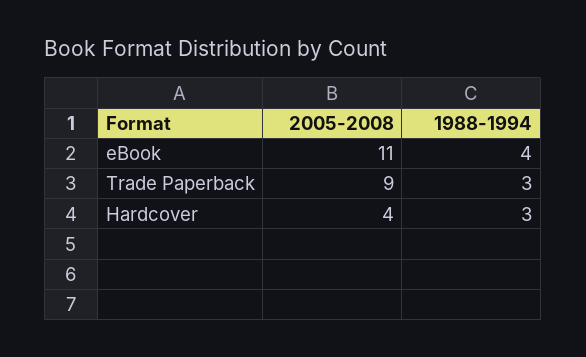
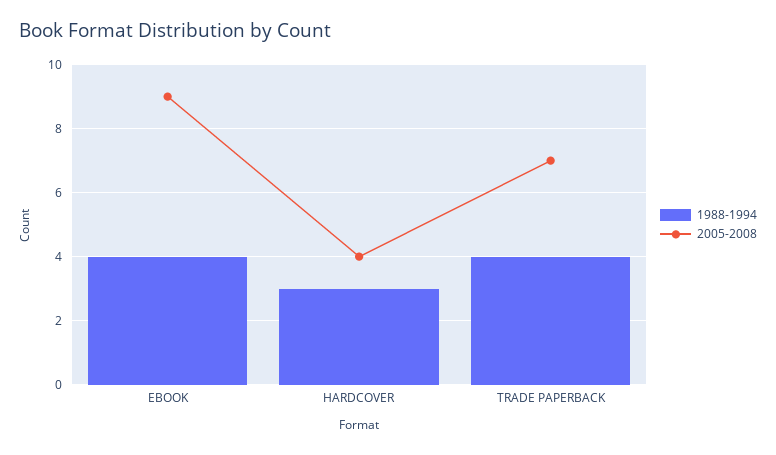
2005-2008, eBook: 11 -> 9
2005-2008, Trade Paperback: 9 -> 7
1988-1994, Trade Paperback: 3 -> 4

